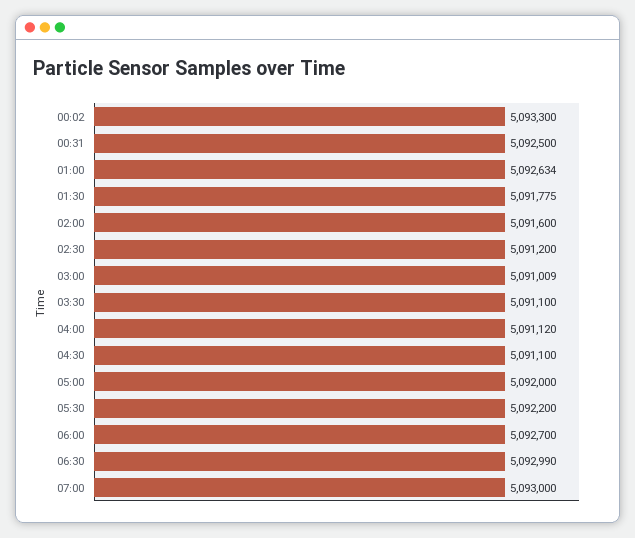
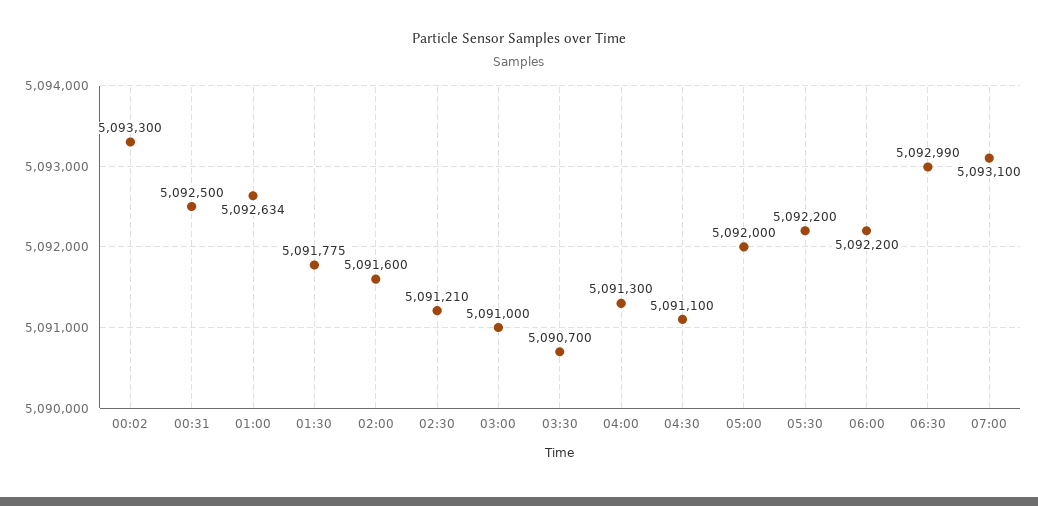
02:30: 5091200 -> 5091210
03:00: 5091009 -> 5091000
03:30: 5091100 -> 5090700
04:00: 5091120 -> 5091300
06:00: 5092700 -> 5092200
07:00: 5093000 -> 5093100

